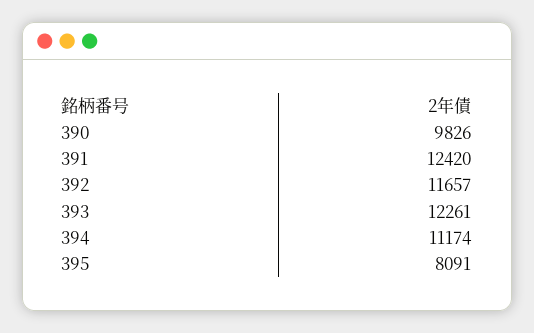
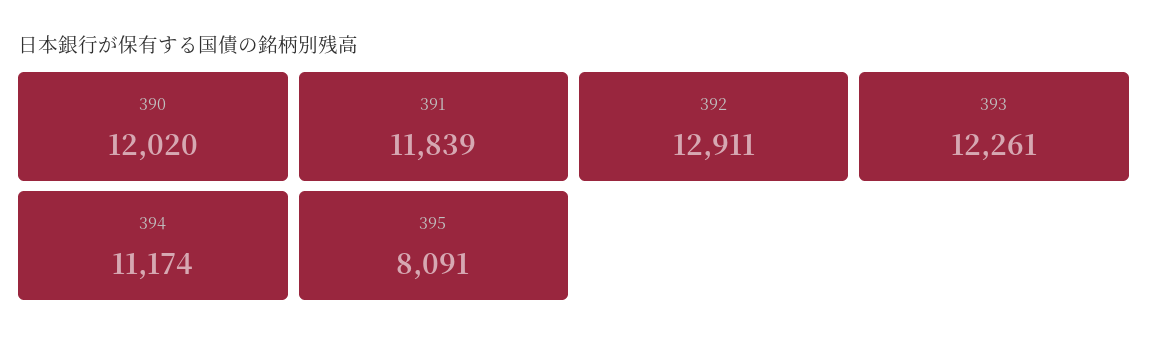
390: 9826 -> 12020
391: 12420 -> 11839
392: 11657 -> 12911

